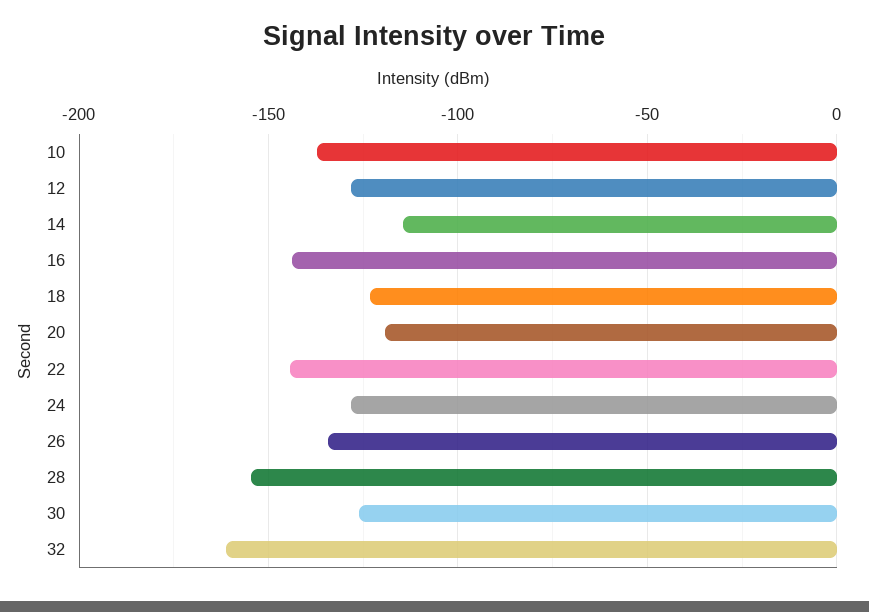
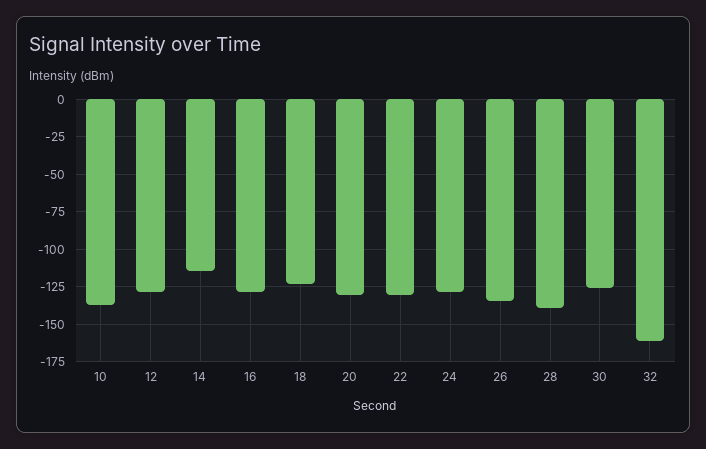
16: -145 -> -130
20: -120 -> -130
22: -145 -> -130
28: -155 -> -140

